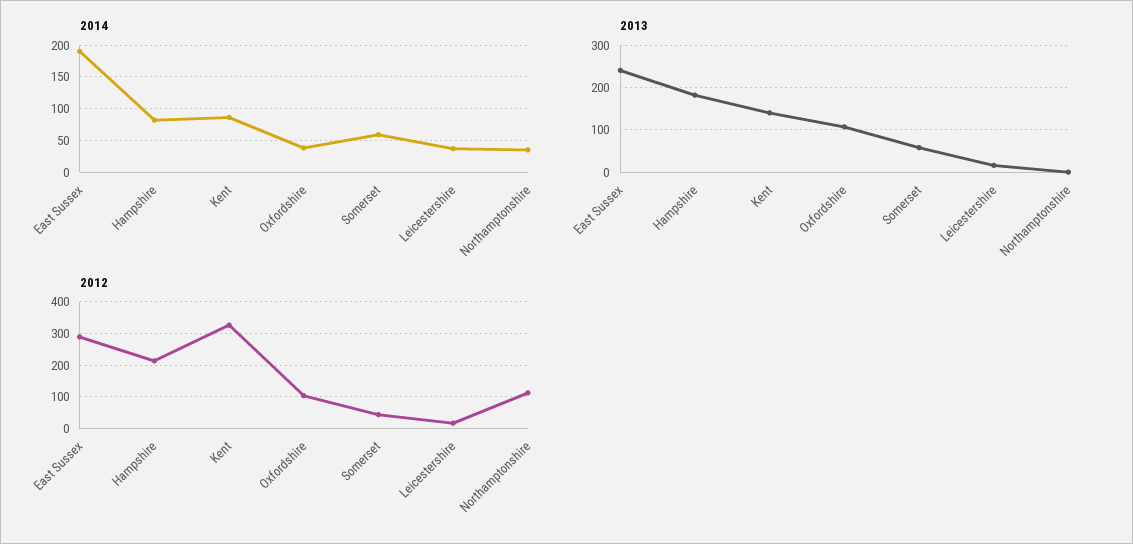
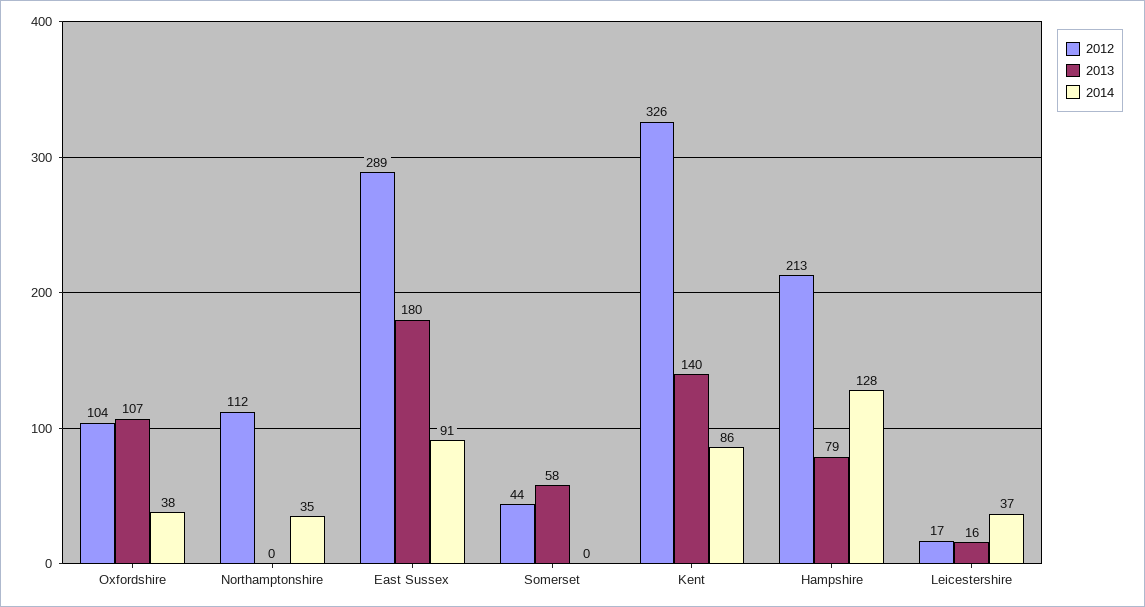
2014, East Sussex: 190 -> 91
2014, Hampshire: 80 -> 128
2014, Somerset: 60 -> 0
2013, East Sussex: 240 -> 180
2013, Hampshire: 180 -> 79

